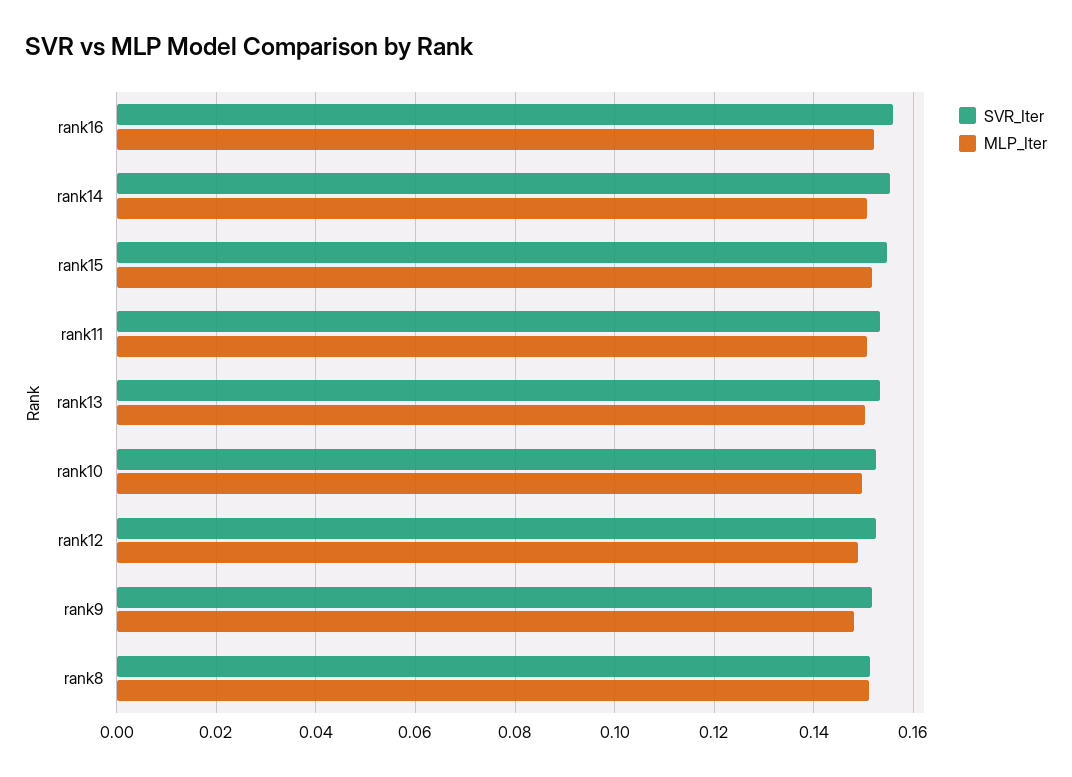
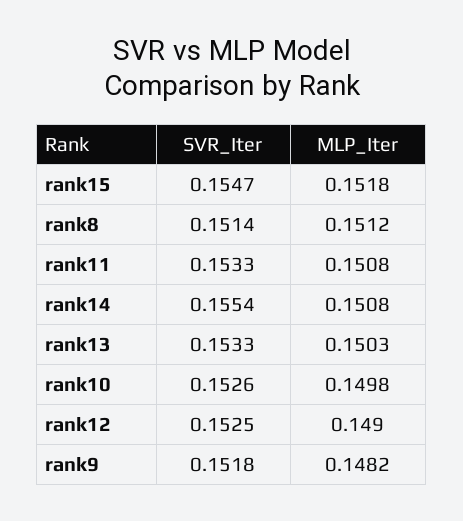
SVR_Iter, rank16: 0.156 -> none
MLP_Iter, rank16: 0.152 -> none

